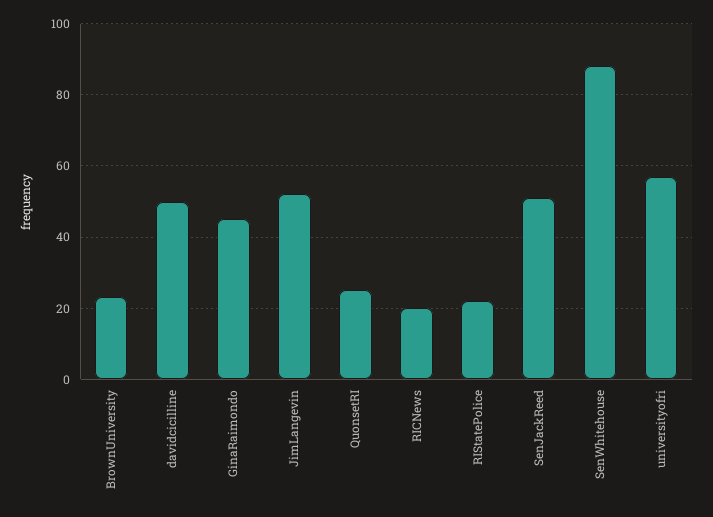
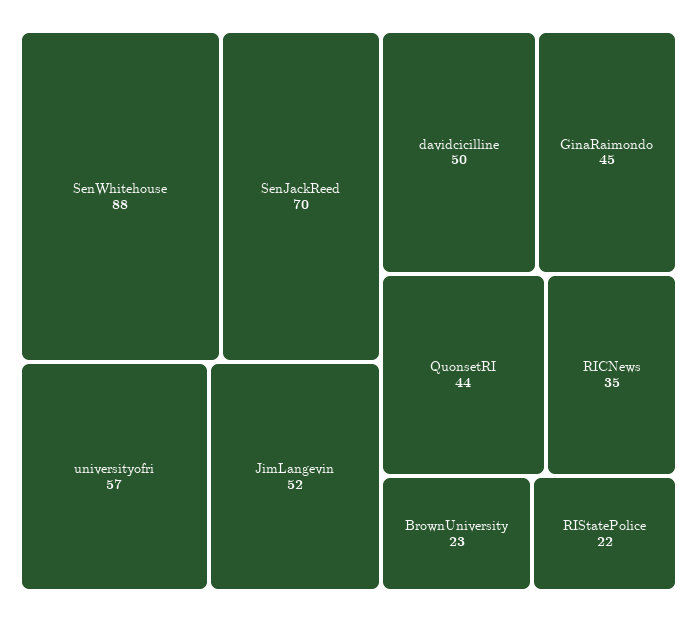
QuonsetRI: 25 -> 44
RICNews: 20 -> 35
SenJackReed: 50 -> 70

